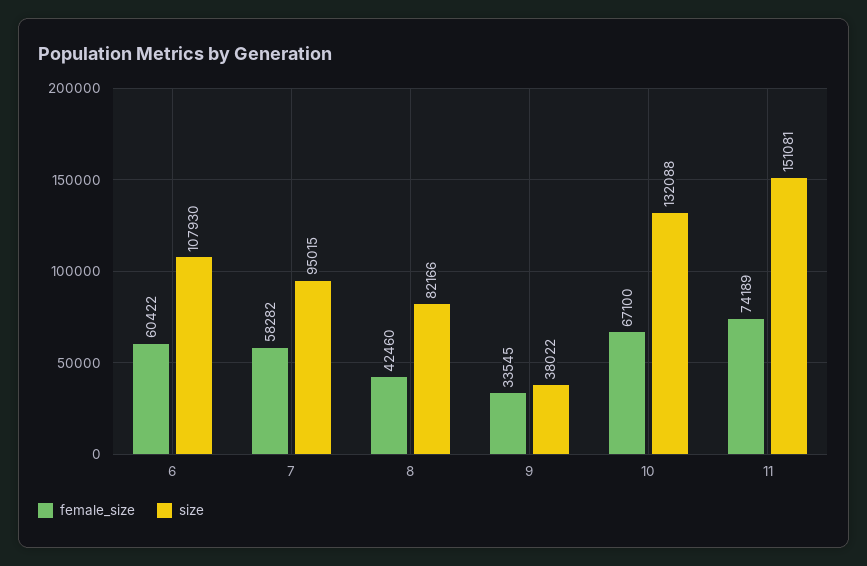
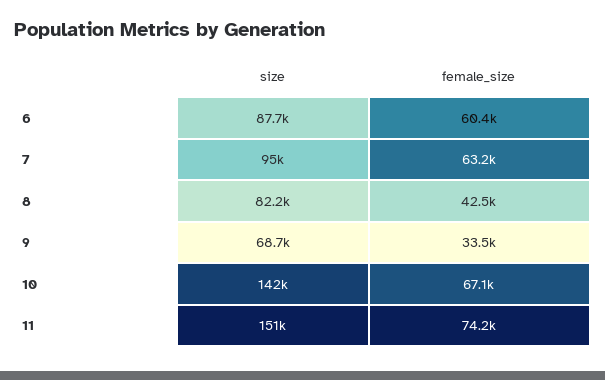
size, 6: 107930 -> 87700
female_size, 7: 58282 -> 63200
size, 9: 38022 -> 68700
size, 10: 132088 -> 142000

